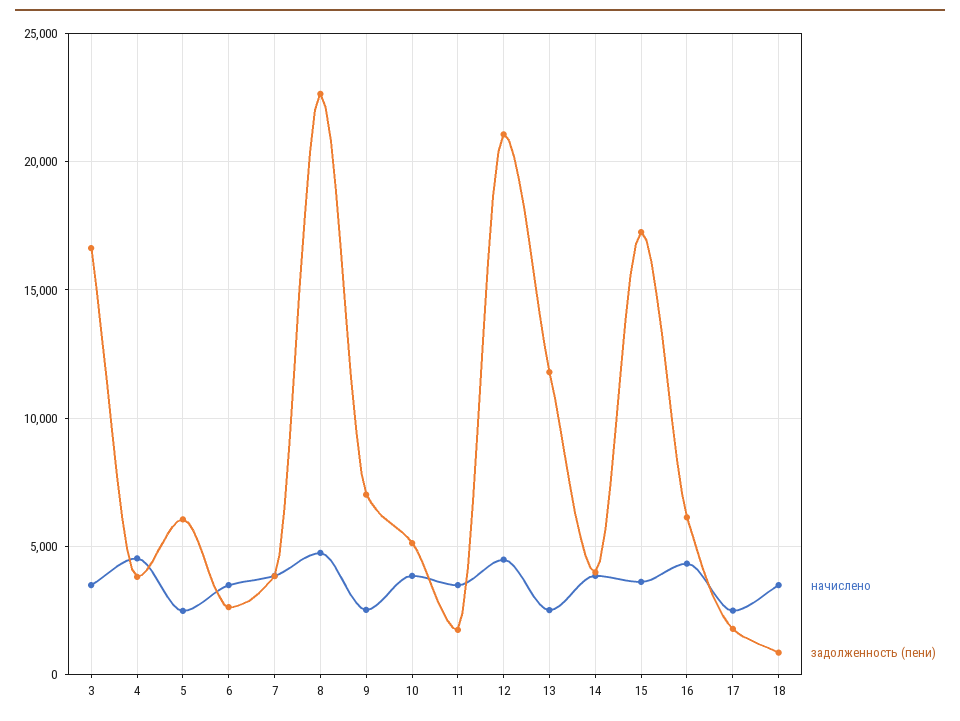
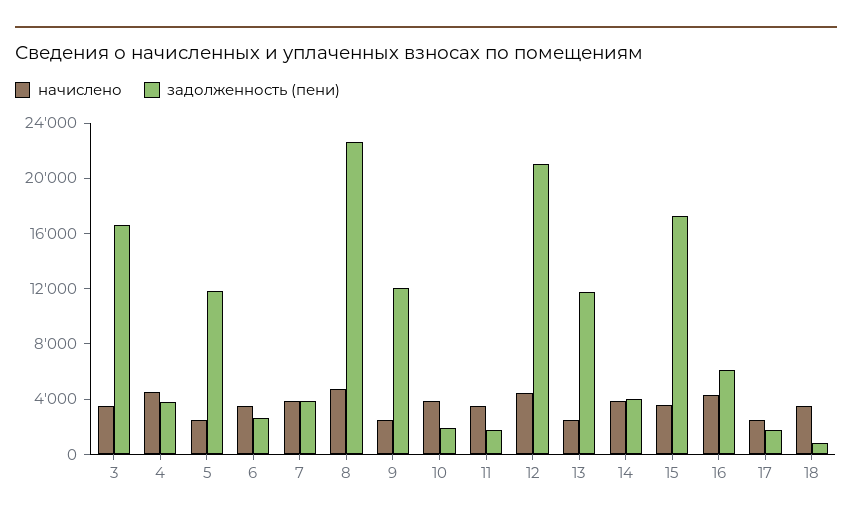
задолженность (пени), 5: 6000 -> 12000
задолженность (пени), 9: 7000 -> 12000
задолженность (пени), 10: 5000 -> 2000

